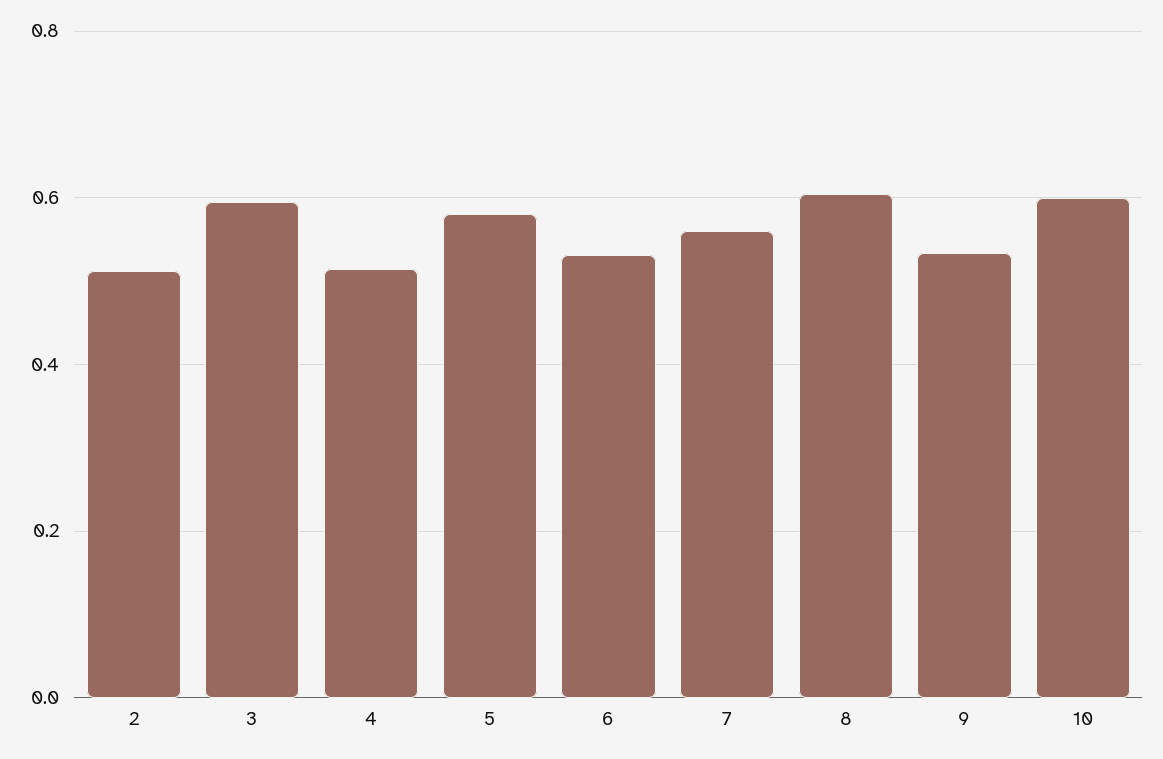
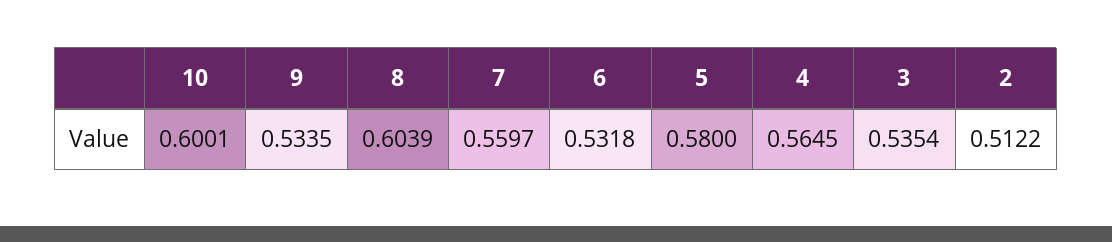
3: 0.6 -> 0.5354
4: 0.52 -> 0.5645

